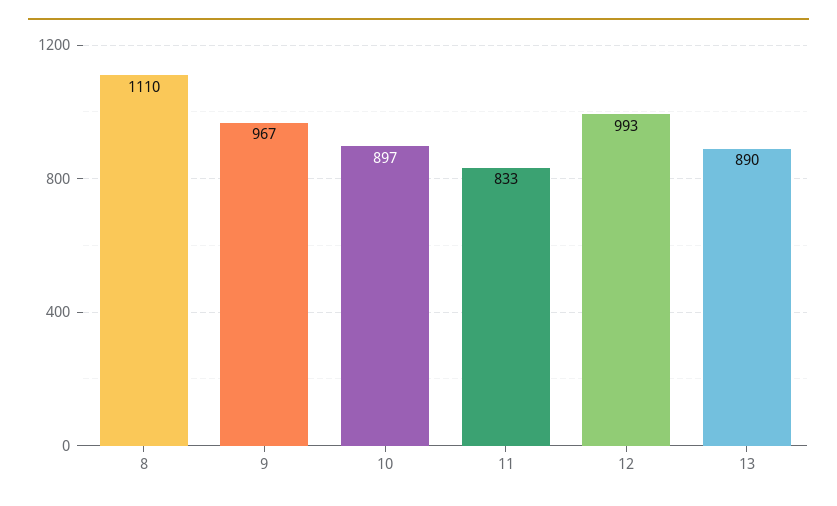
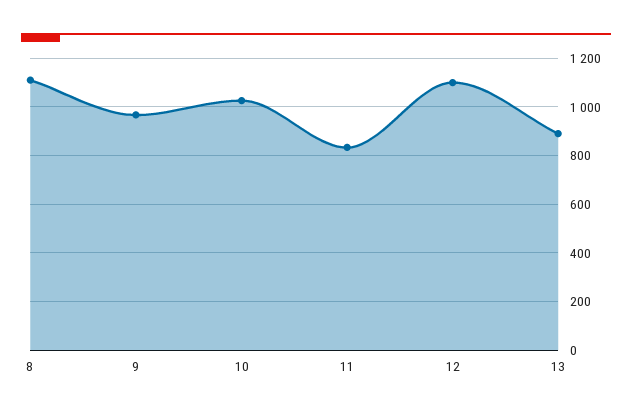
10: 897 -> 1025
12: 993 -> 1100

